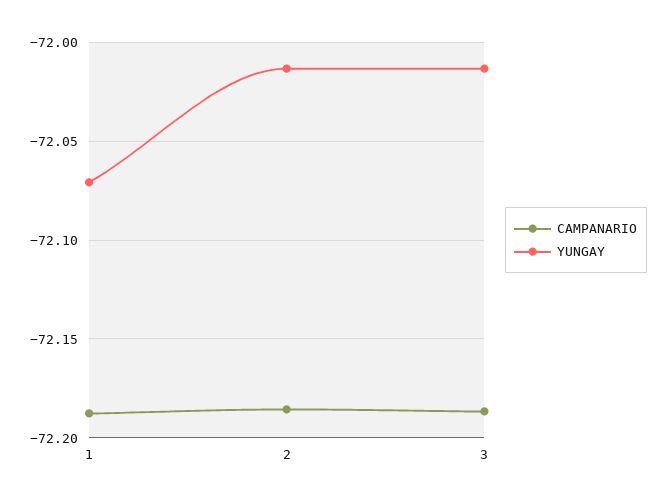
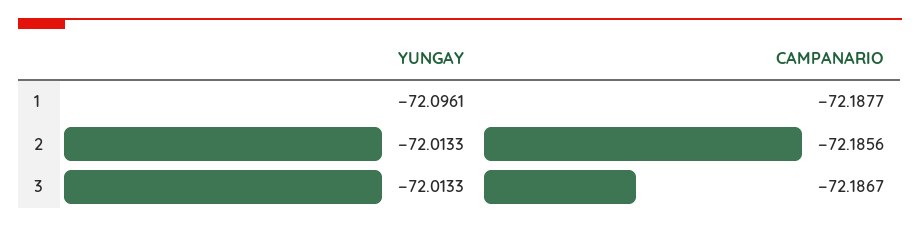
YUNGAY, 1: -72.07 -> -72.0961

